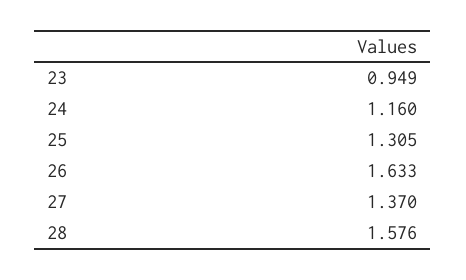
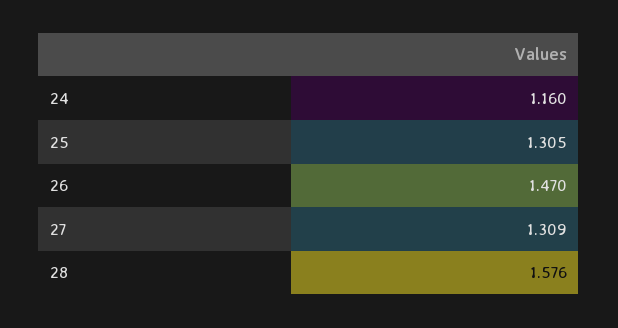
23: 0.949 -> none
26: 1.633 -> 1.47
27: 1.37 -> 1.309

